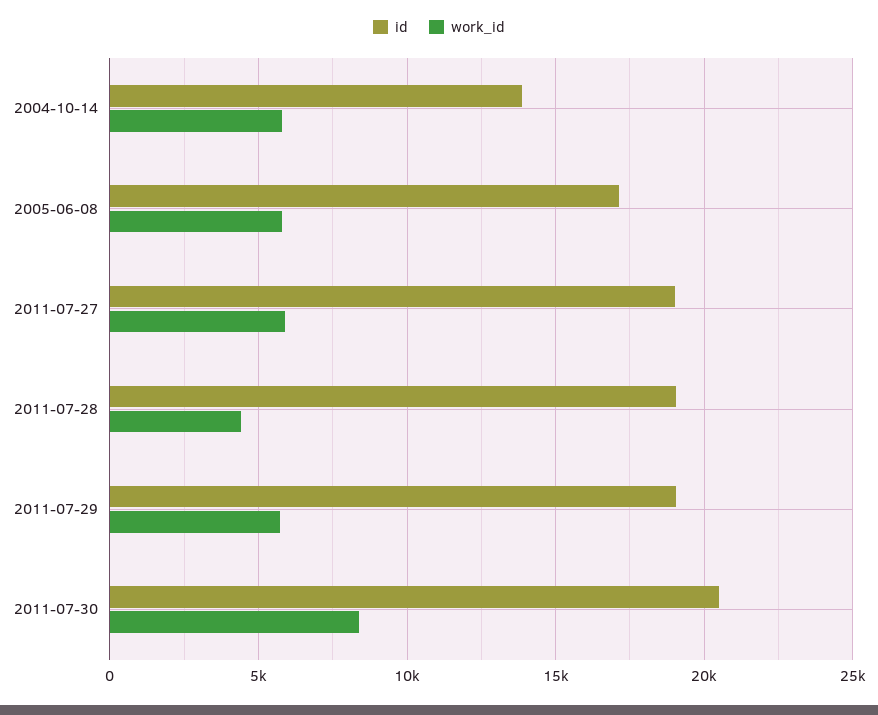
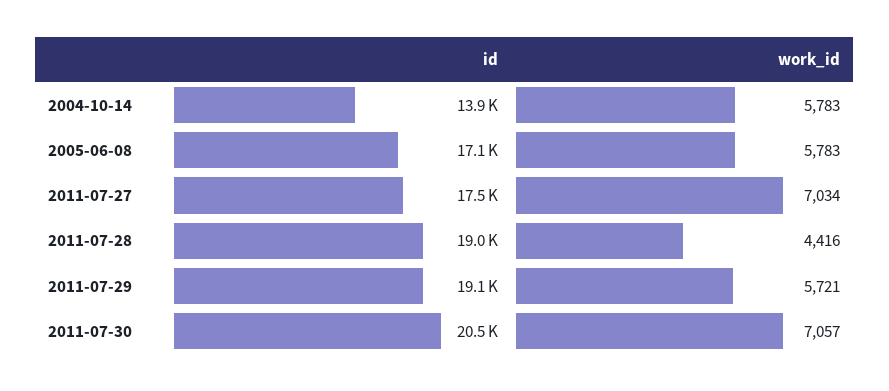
id, 2011-07-27: 19000 -> 17500
work_id, 2011-07-27: 6000 -> 7034
work_id, 2011-07-30: 8500 -> 7057

